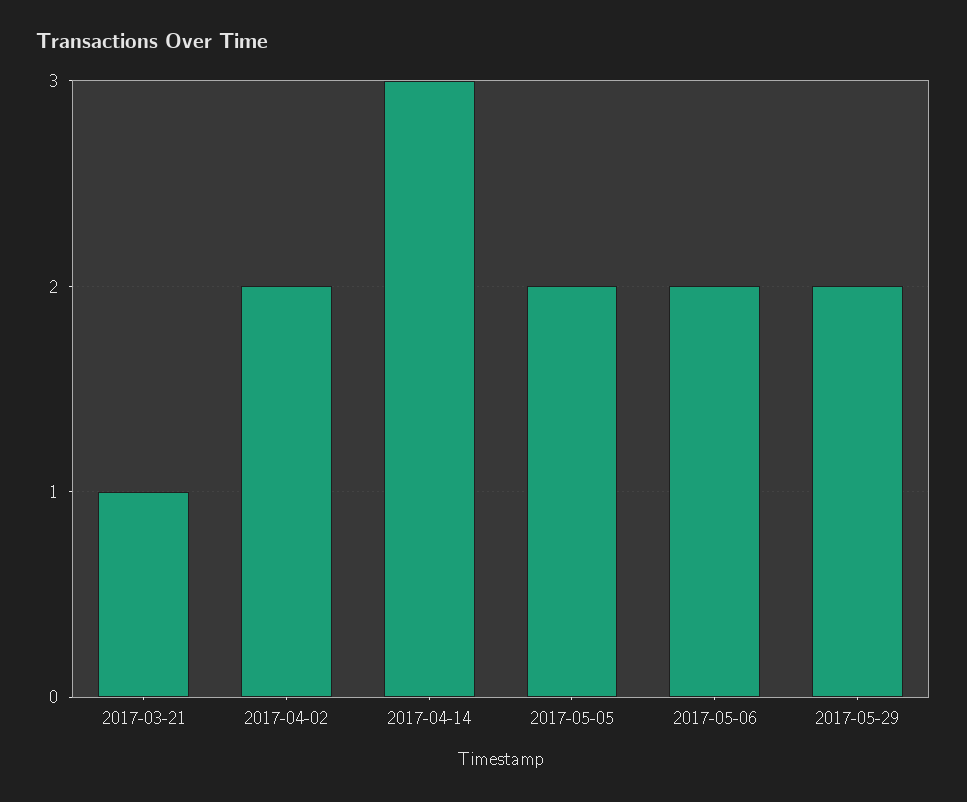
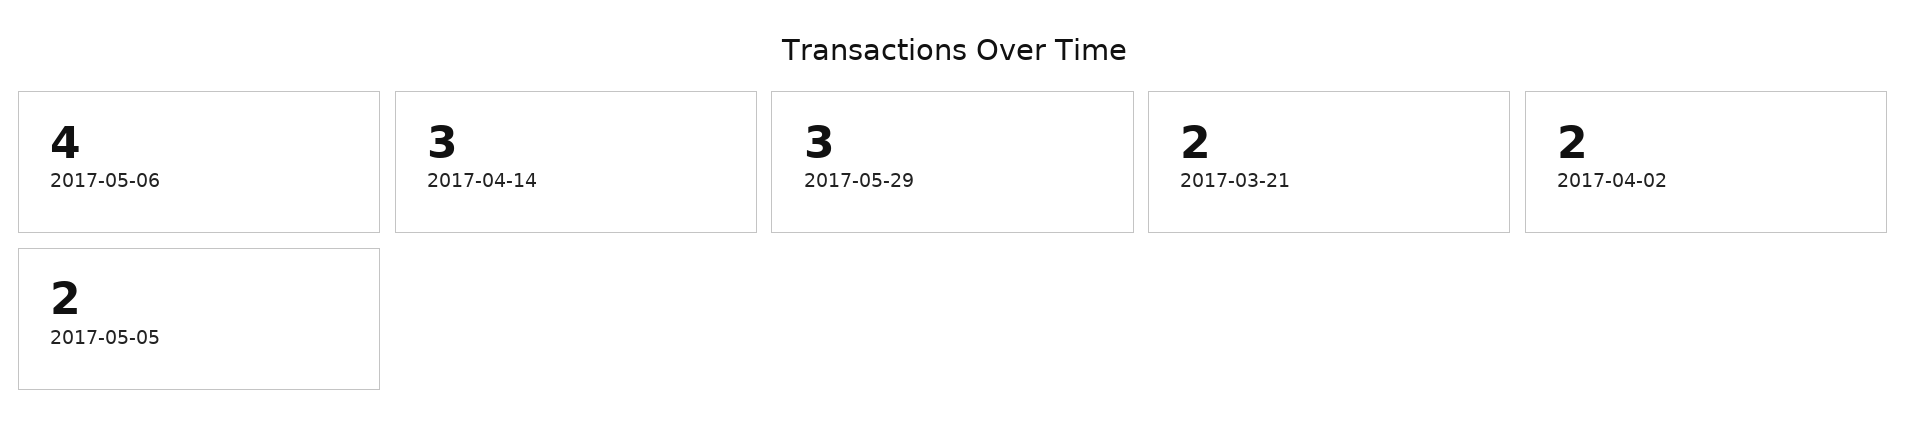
2017-03-21: 1 -> 2
2017-05-06: 2 -> 4
2017-05-29: 2 -> 3

